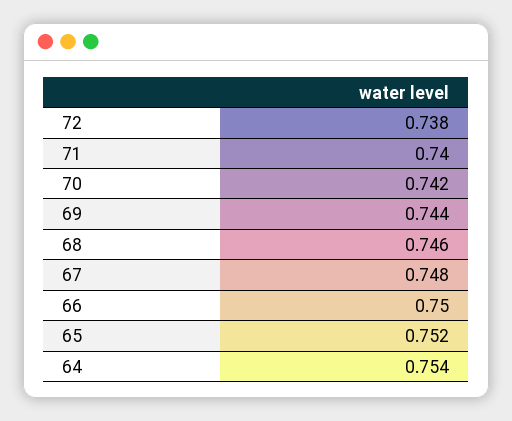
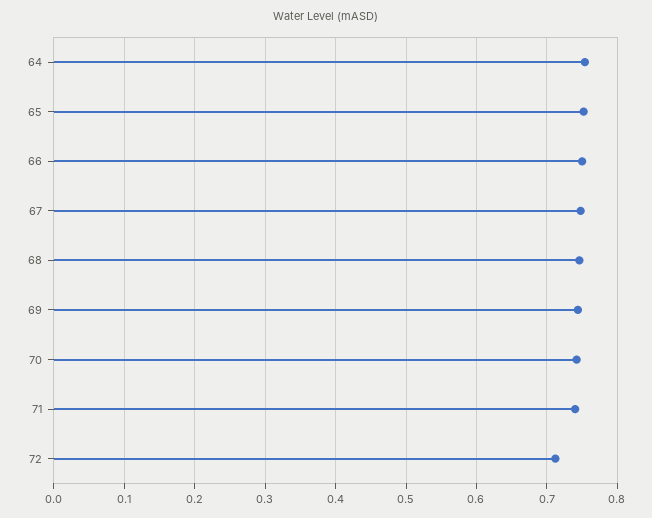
72: 0.738 -> 0.71

